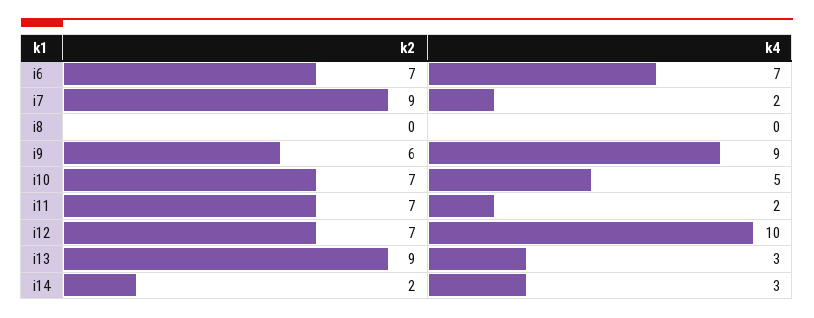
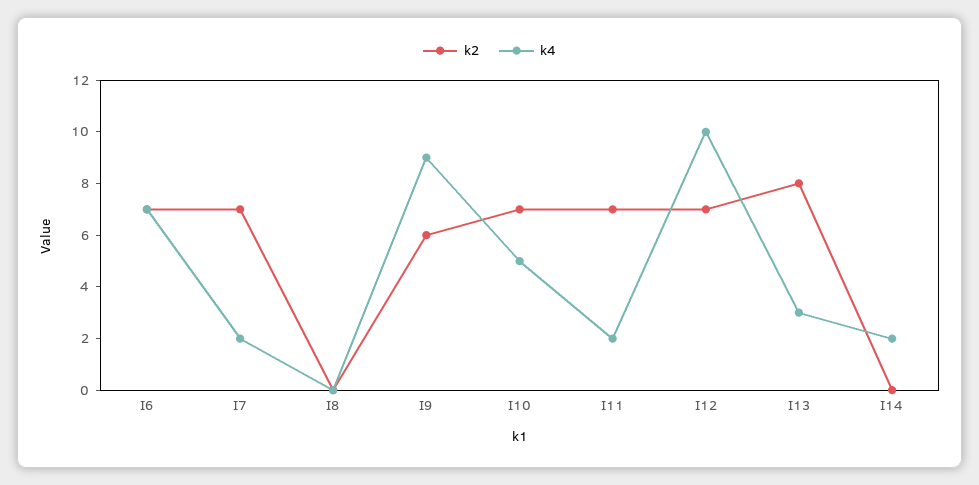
k2, i7: 9 -> 7
k2, i13: 9 -> 8
k2, i14: 2 -> 0
k4, i14: 3 -> 2

